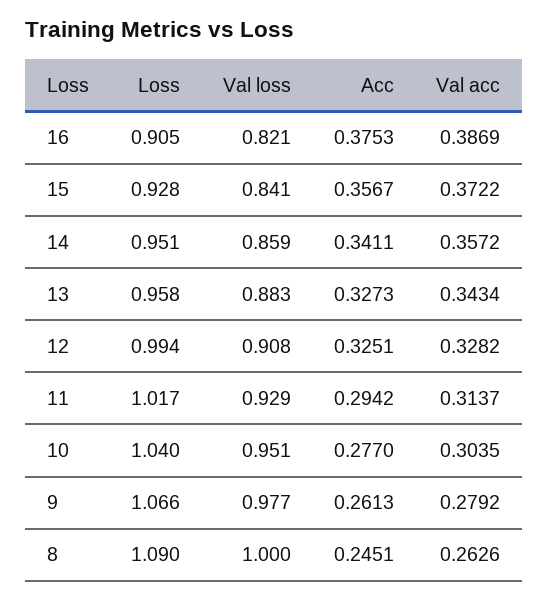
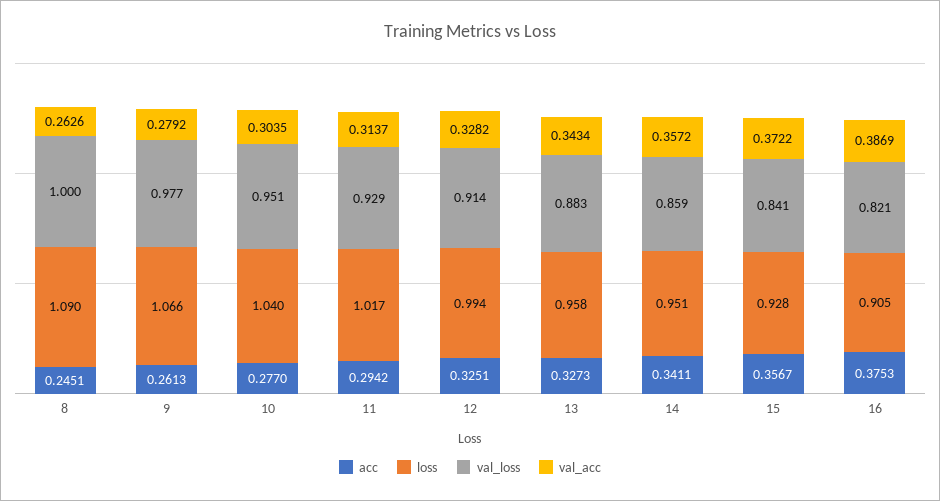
Val loss, 12: 0.908 -> 0.914

